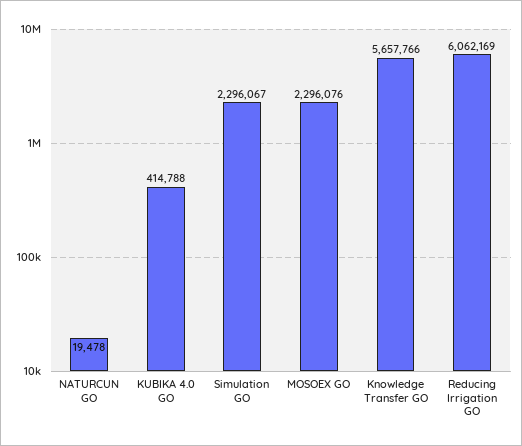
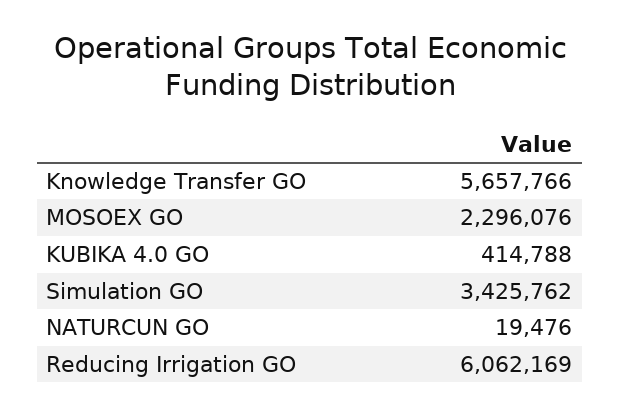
NATURCUN GO: 19478 -> 19476
Simulation GO: 2296067 -> 3425762

